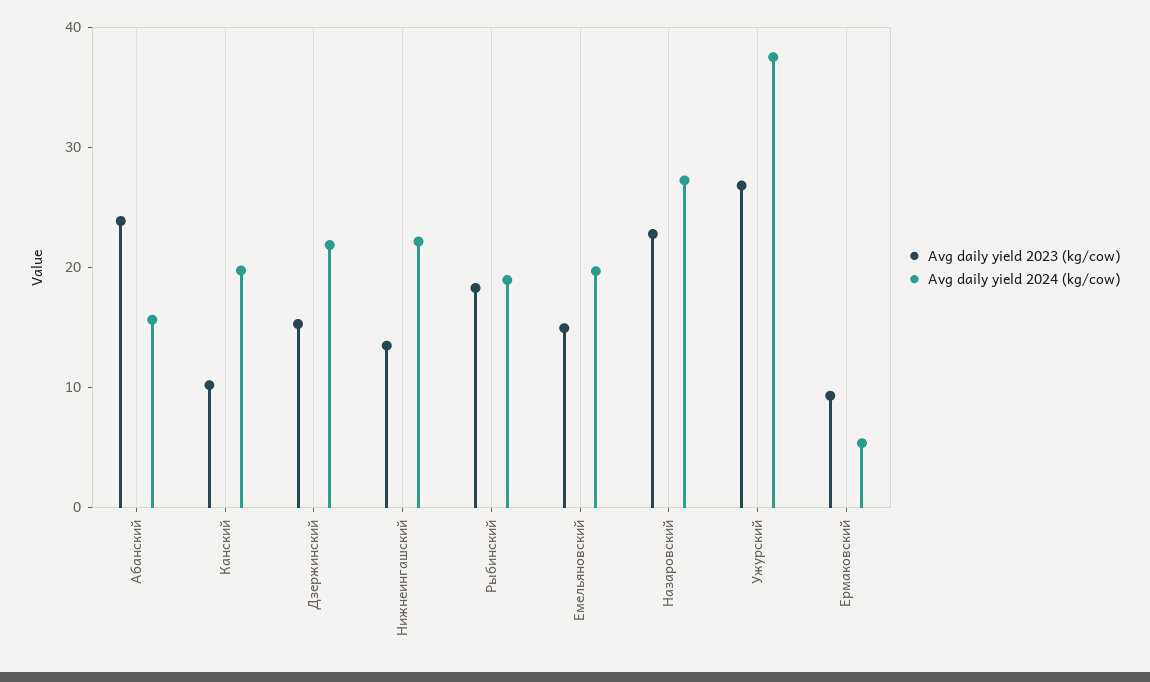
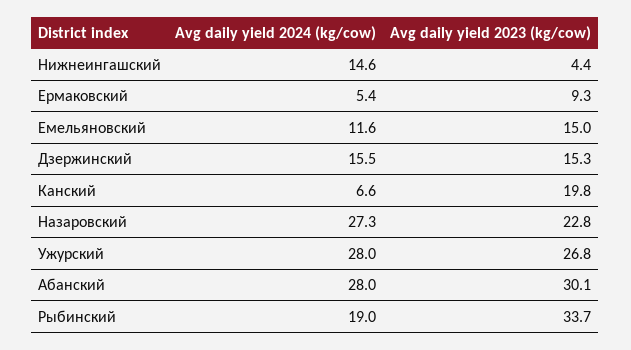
Avg daily yield 2023 (kg/cow), Абанский: 24 -> 30.1
Avg daily yield 2024 (kg/cow), Абанский: 16 -> 28
Avg daily yield 2023 (kg/cow), Канский: 10 -> 19.8
Avg daily yield 2024 (kg/cow), Канский: 20 -> 6.6
Avg daily yield 2024 (kg/cow), Дзержинский: 22 -> 15.5
Avg daily yield 2023 (kg/cow), Нижнеингашский: 14 -> 4.4
Avg daily yield 2024 (kg/cow), Нижнеингашский: 22 -> 14.6
Avg daily yield 2023 (kg/cow), Рыбинский: 18 -> 33.7
Avg daily yield 2024 (kg/cow), Емельяновский: 20 -> 11.6
Avg daily yield 2024 (kg/cow), Ужурский: 38 -> 28

